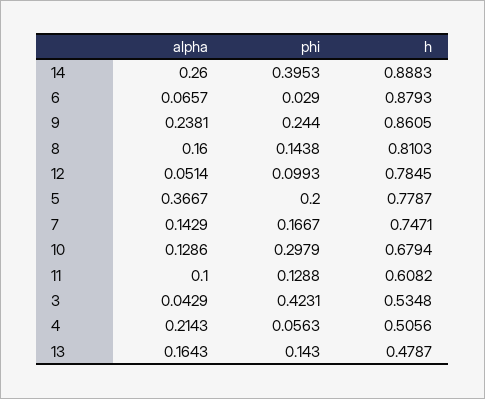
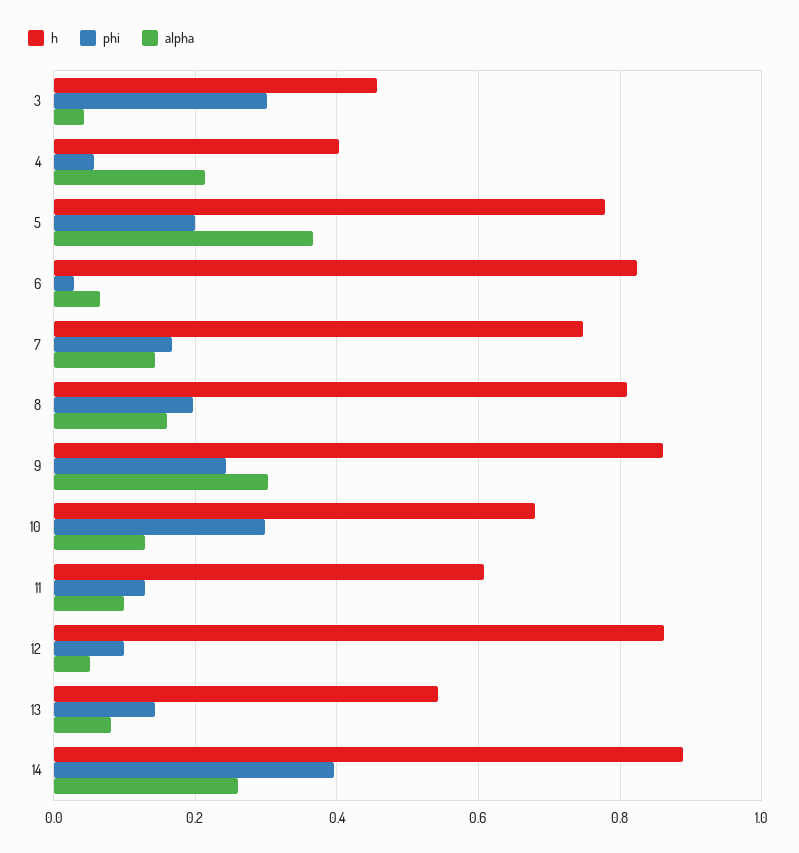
h, 6: 0.8793 -> 0.82
alpha, 9: 0.2381 -> 0.3
phi, 8: 0.1438 -> 0.2
h, 12: 0.7845 -> 0.86
phi, 3: 0.4231 -> 0.3
h, 3: 0.5348 -> 0.46
h, 4: 0.5056 -> 0.4
alpha, 13: 0.1643 -> 0.08
h, 13: 0.4787 -> 0.54

